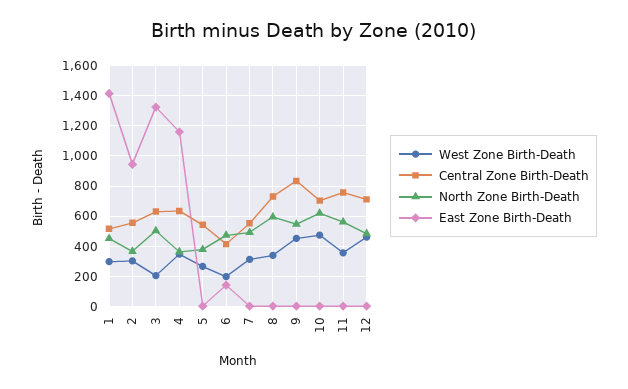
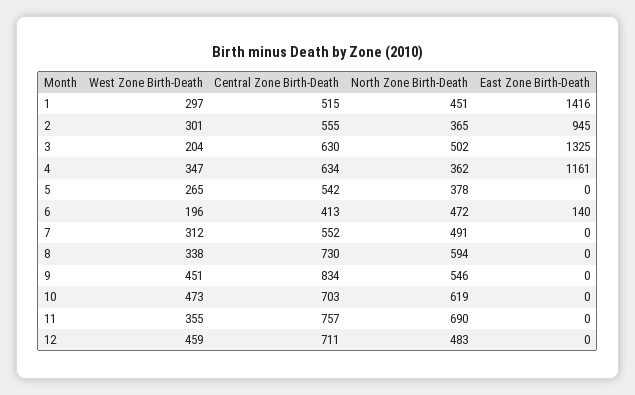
North Zone Birth-Death, 11: 550 -> 690

